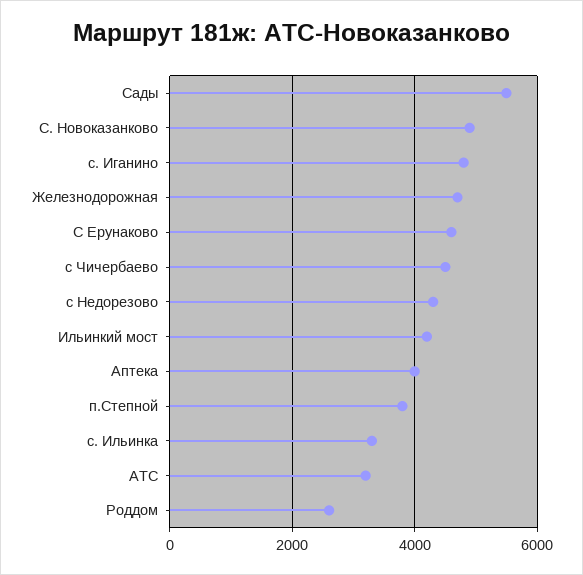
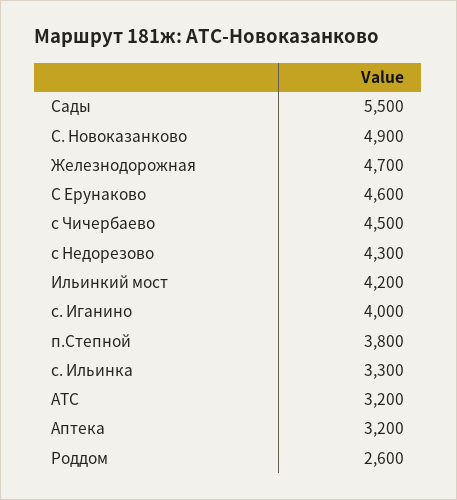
с. Иганино: 4800 -> 4000
Аптека: 4000 -> 3200

